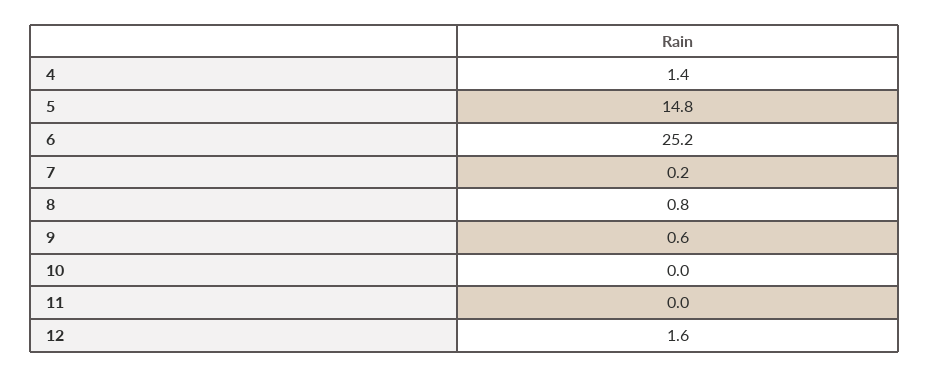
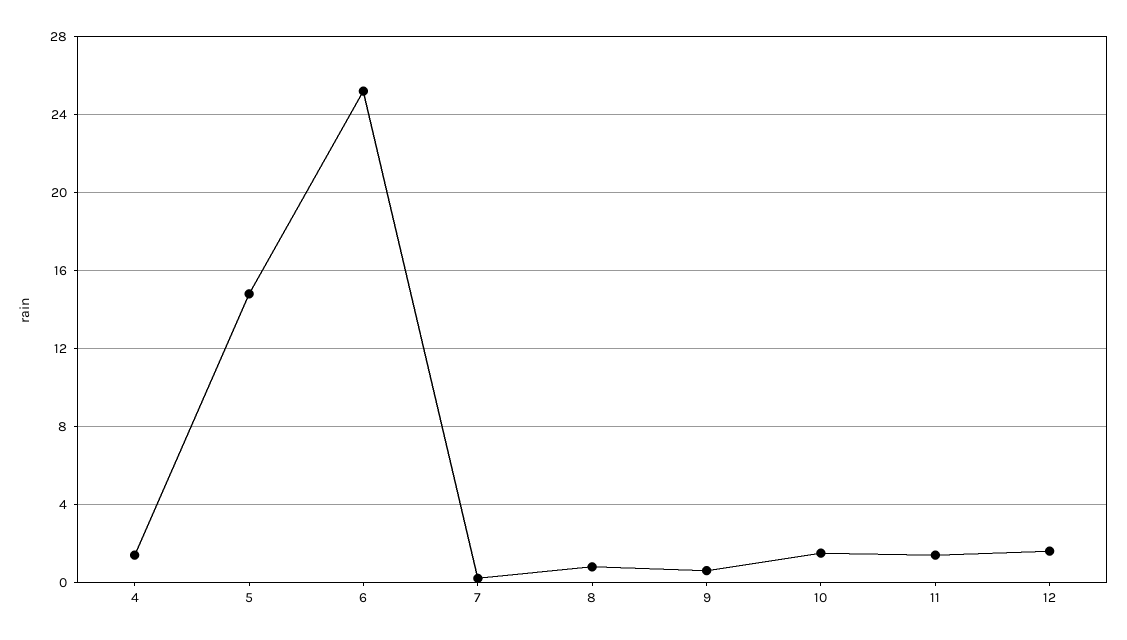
10: 0 -> 1.5
11: 0 -> 1.5

